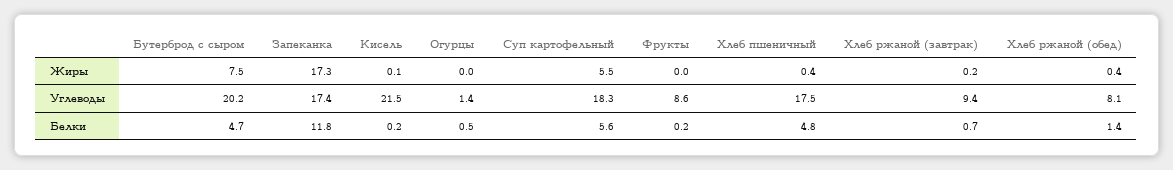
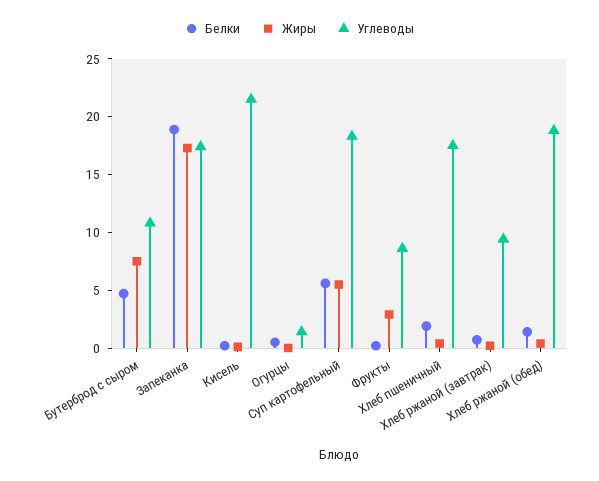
Жиры, Фрукты: 0 -> 3
Углеводы, Бутерброд с сыром: 20.2 -> 11
Углеводы, Хлеб ржаной (обед): 8.1 -> 19
Белки, Запеканка: 11.8 -> 19
Белки, Хлеб пшеничный: 4.8 -> 2

